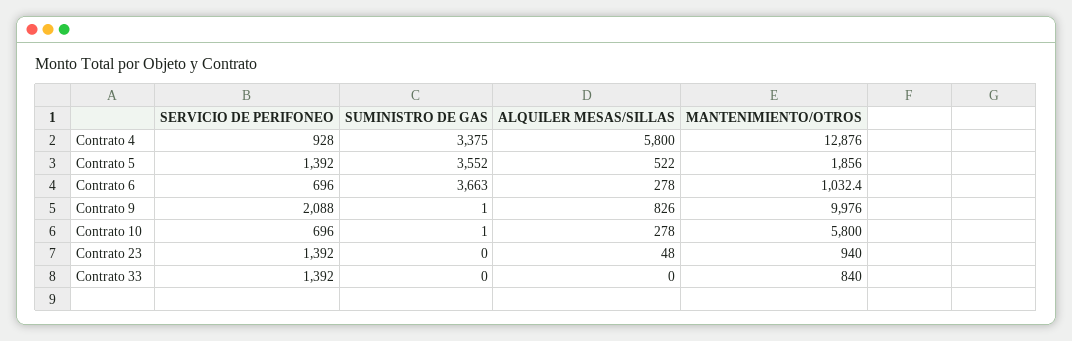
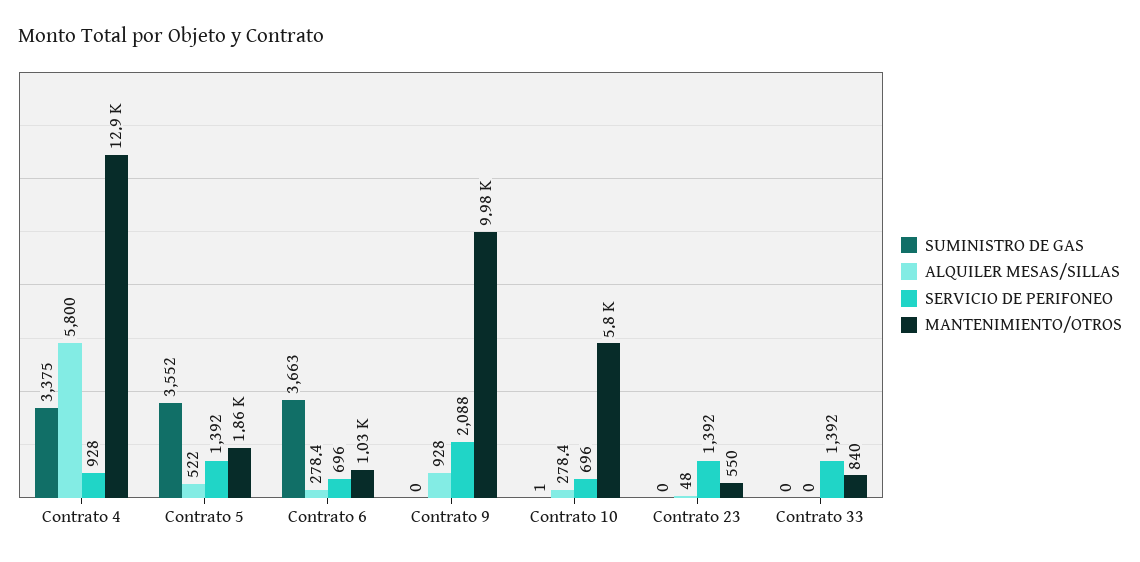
SUMINISTRO DE GAS, Contrato 9: 1 -> 0
ALQUILER MESAS/SILLAS, Contrato 9: 826 -> 928
MANTENIMIENTO/OTROS, Contrato 23: 940 -> 550

